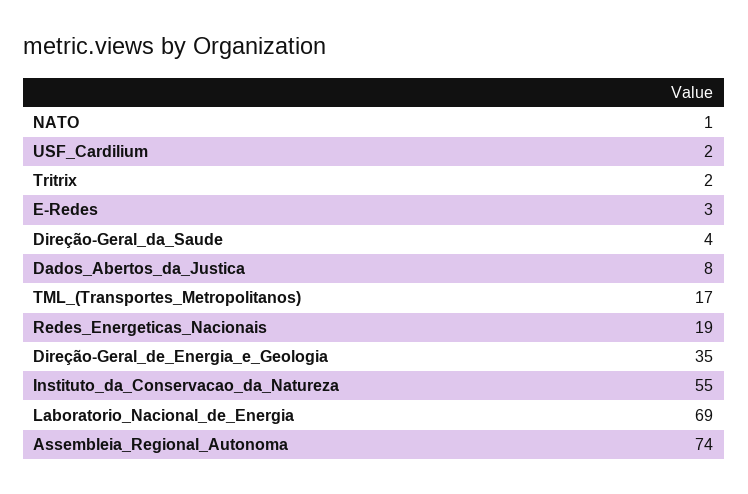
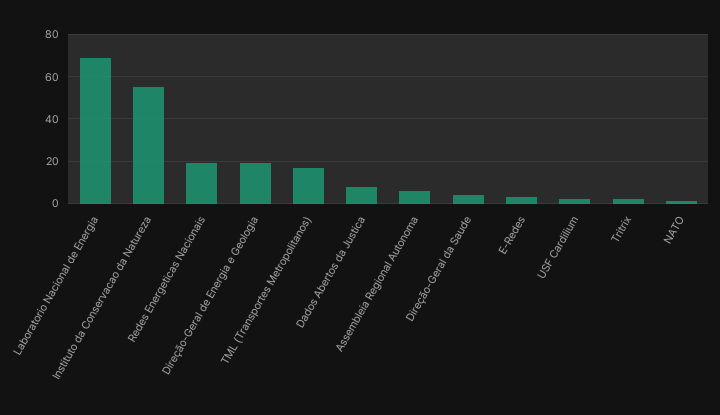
Direção-Geral_de_Energia_e_Geologia: 35 -> 20
Assembleia_Regional_Autonoma: 74 -> 5

